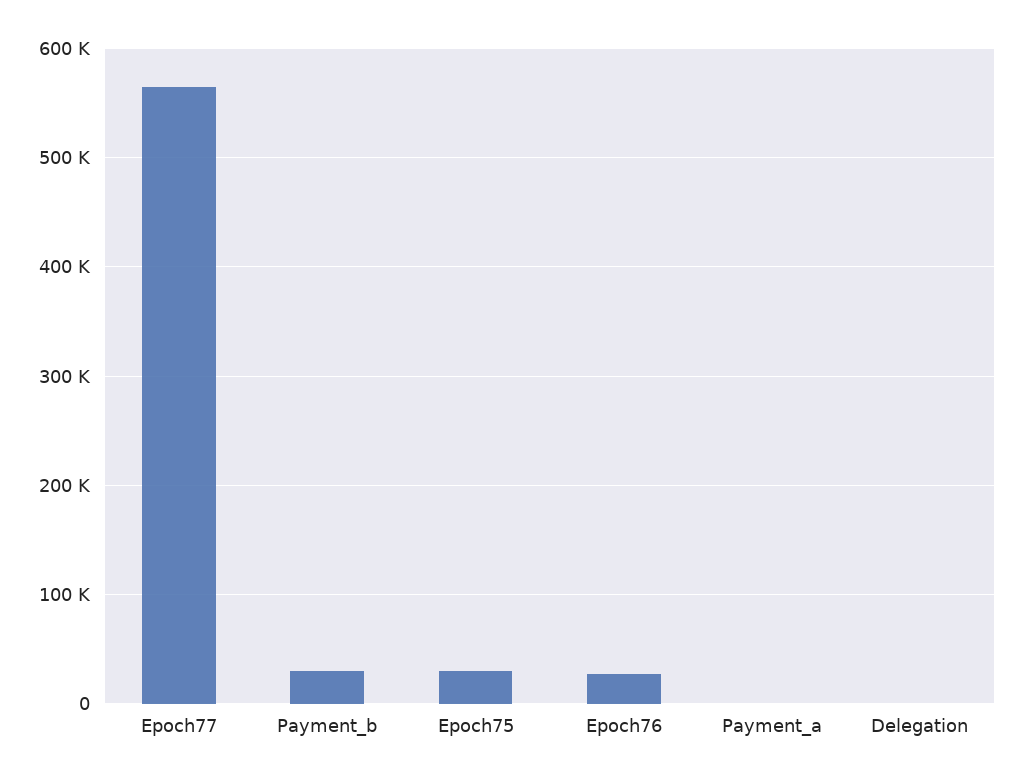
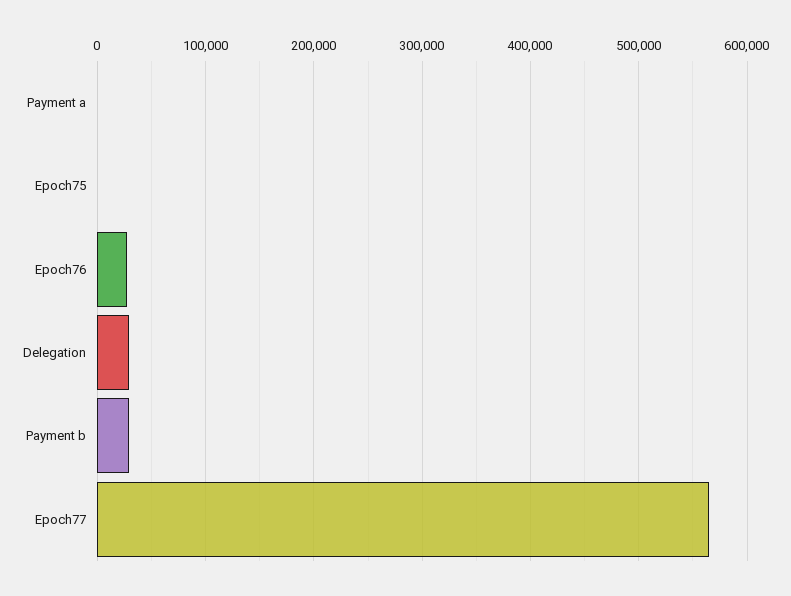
Epoch75: 30000 -> 0
Delegation: 0 -> 30000

